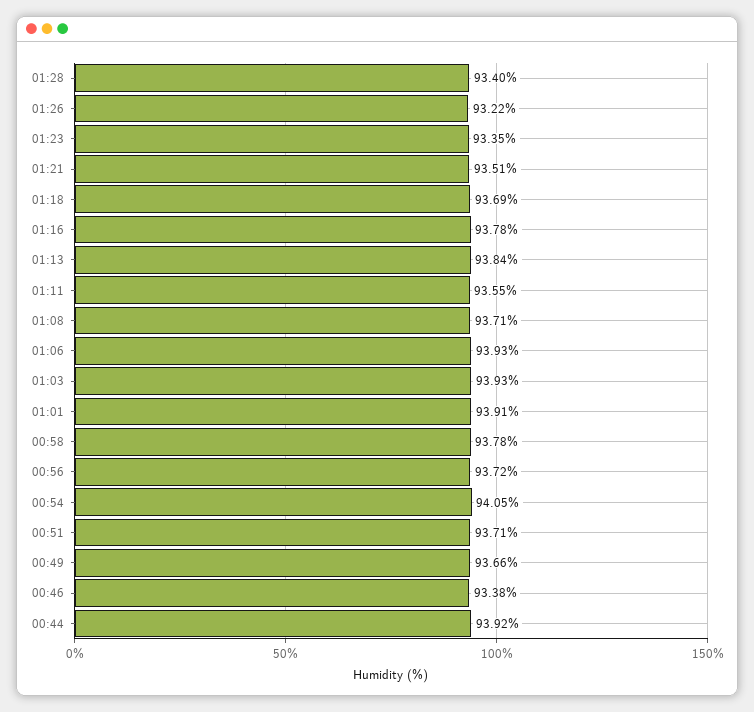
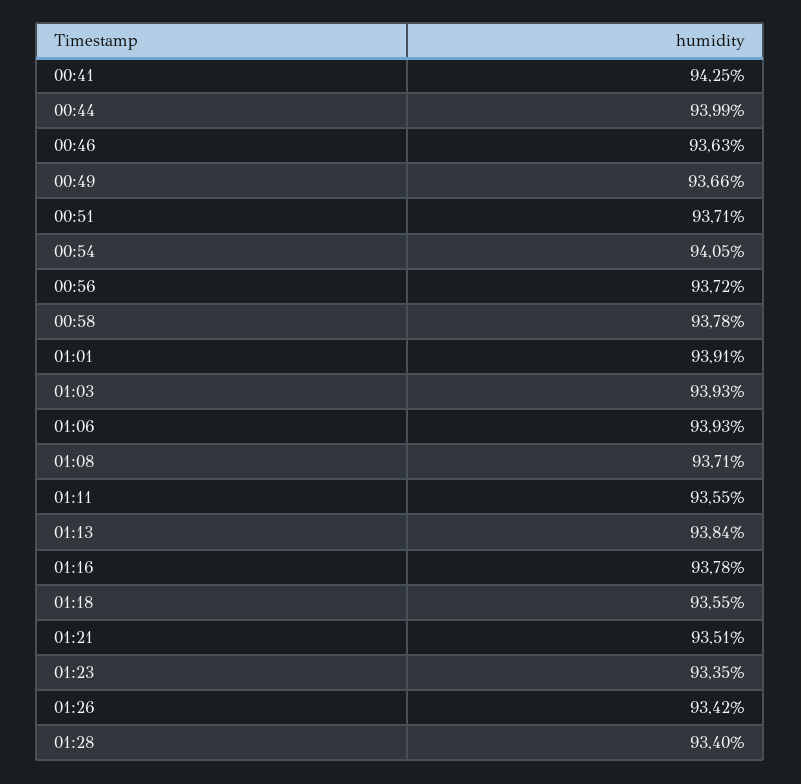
01:26: 93.22 -> 93.42
01:18: 93.69 -> 93.55
00:46: 93.38 -> 93.63
00:44: 93.92 -> 93.99
00:41: none -> 94.25

